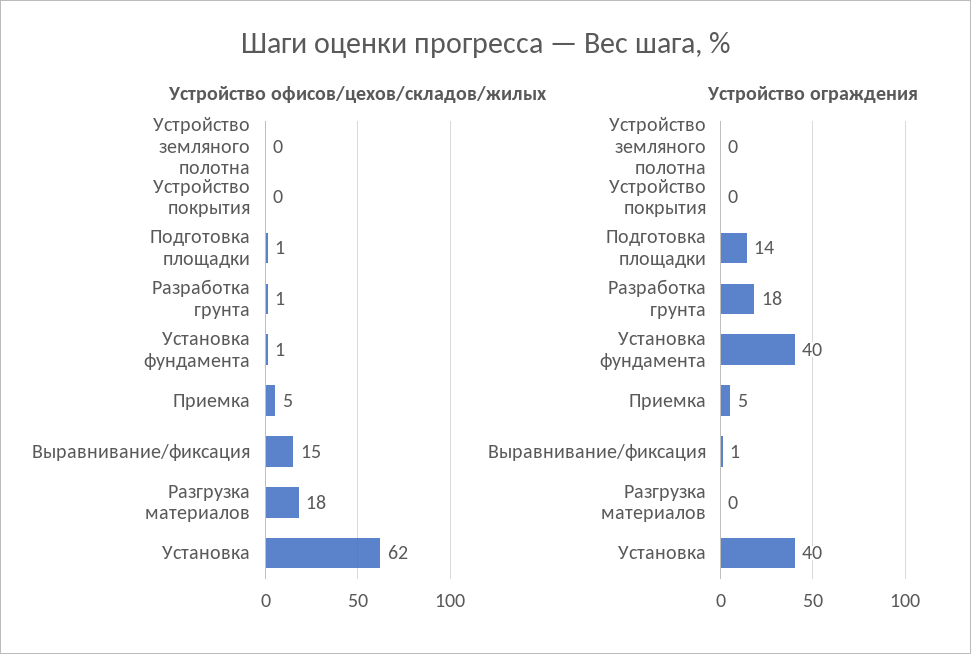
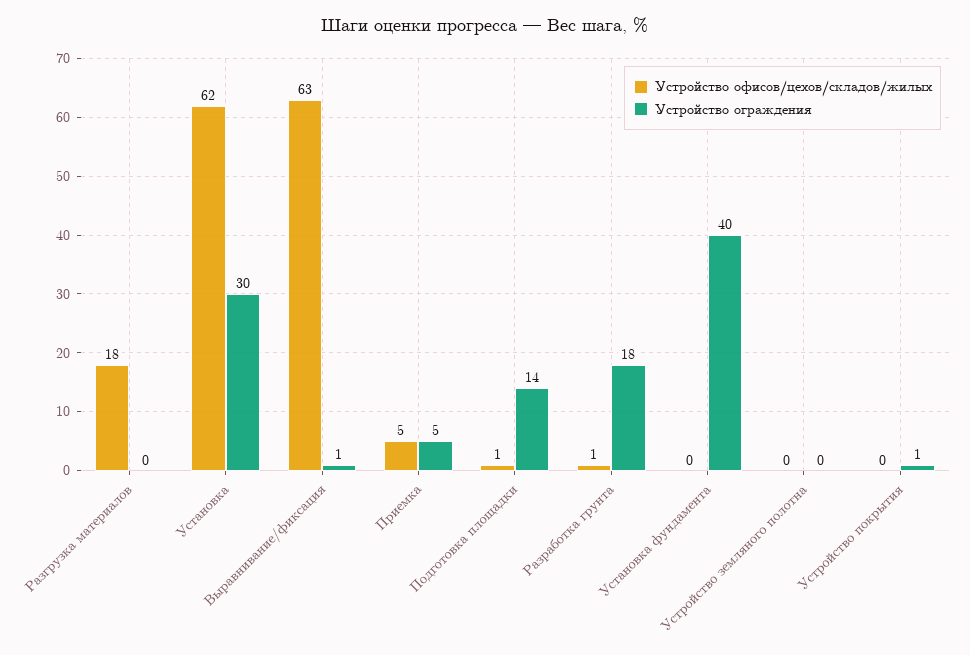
Устройство офисов/цехов/складов/жилых, Установка фундамента: 1 -> 0
Устройство офисов/цехов/складов/жилых, Выравнивание/фиксация: 15 -> 63
Устройство ограждения, Устройство покрытия: 0 -> 1
Устройство ограждения, Установка: 40 -> 30

